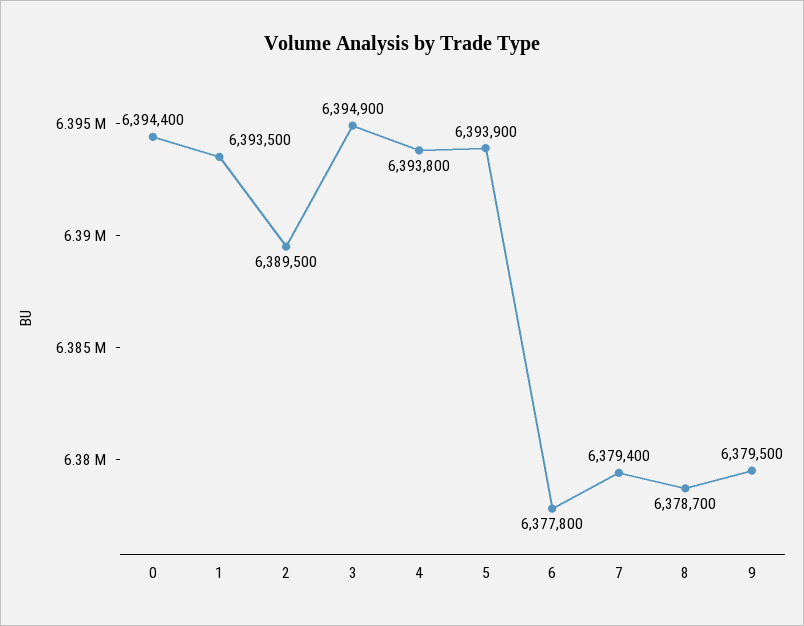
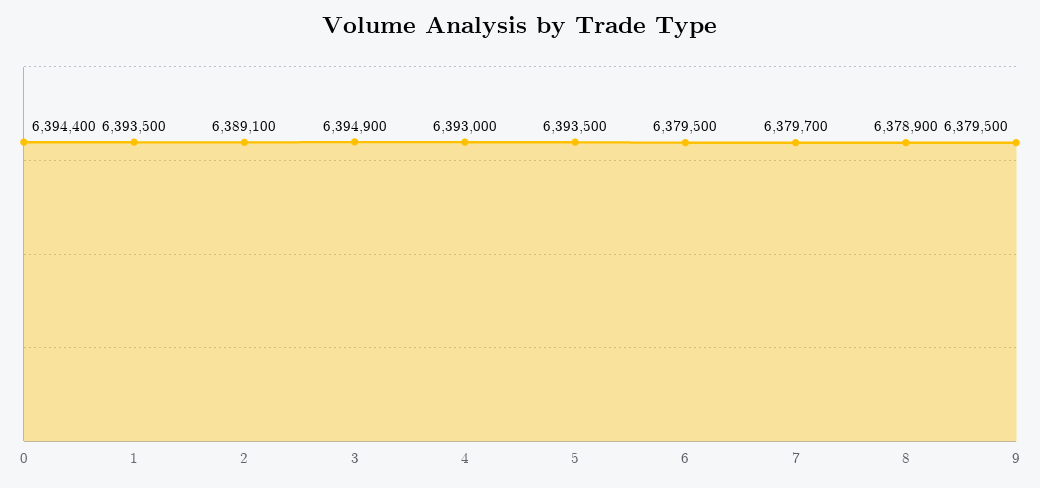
2: 6389500 -> 6389100
4: 6393800 -> 6393000
5: 6393900 -> 6393500
6: 6377800 -> 6379500
7: 6379400 -> 6379700
8: 6378700 -> 6378900

